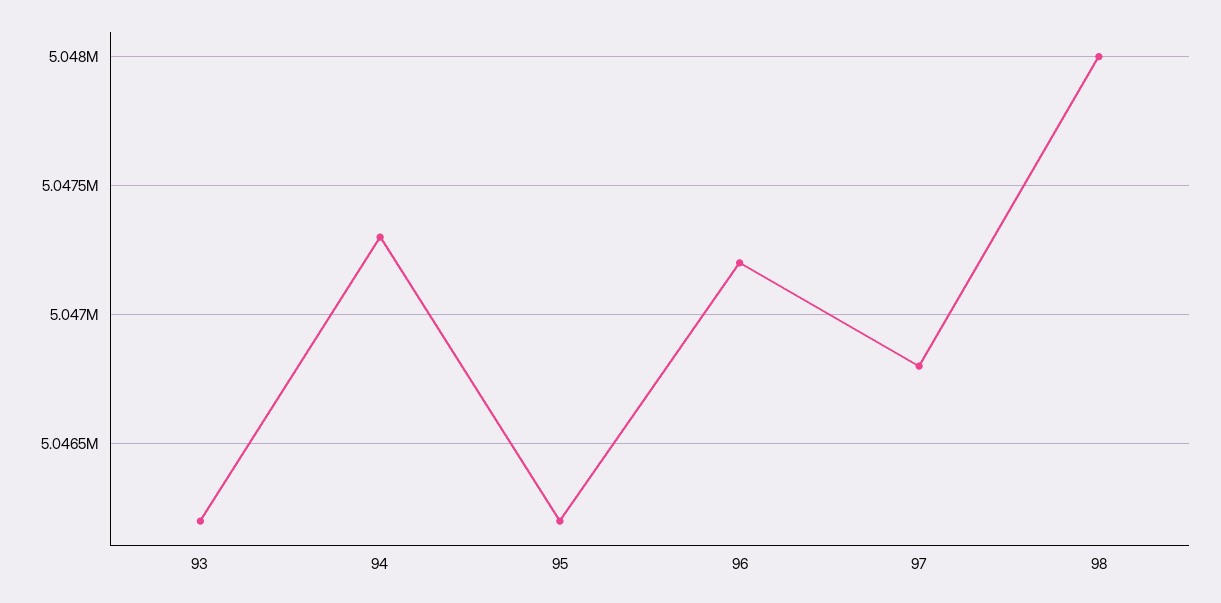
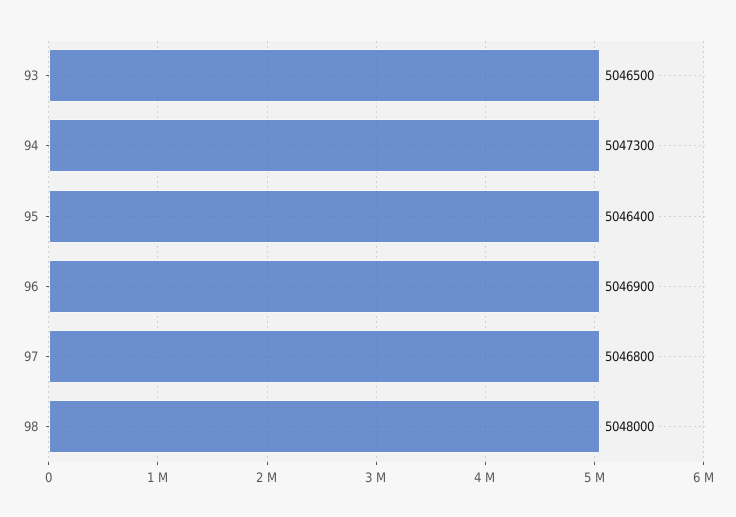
93: 5046200 -> 5046500
95: 5046200 -> 5046400
96: 5047200 -> 5046900

